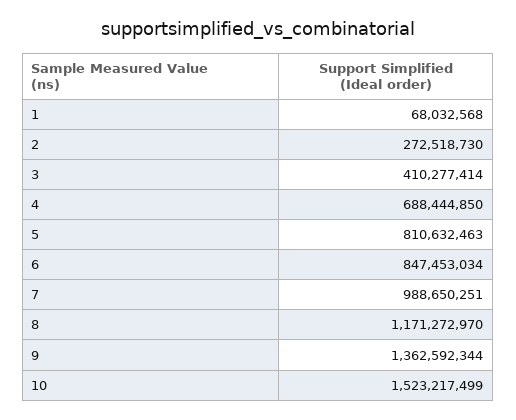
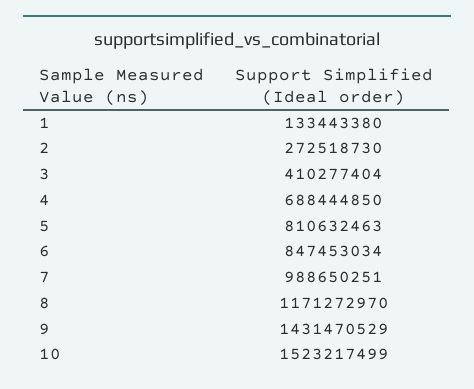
1: 68032568 -> 133443380
3: 410277414 -> 410277404
9: 1362592344 -> 1431470529

